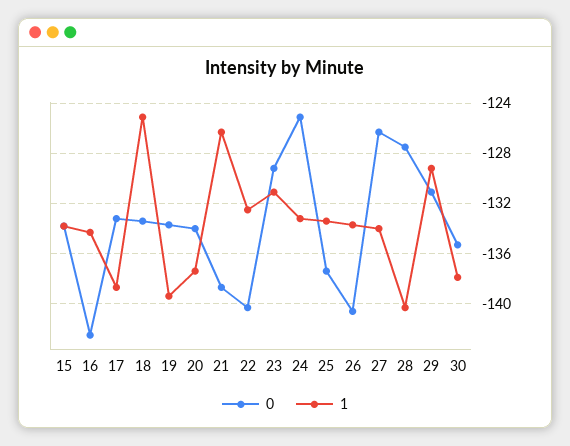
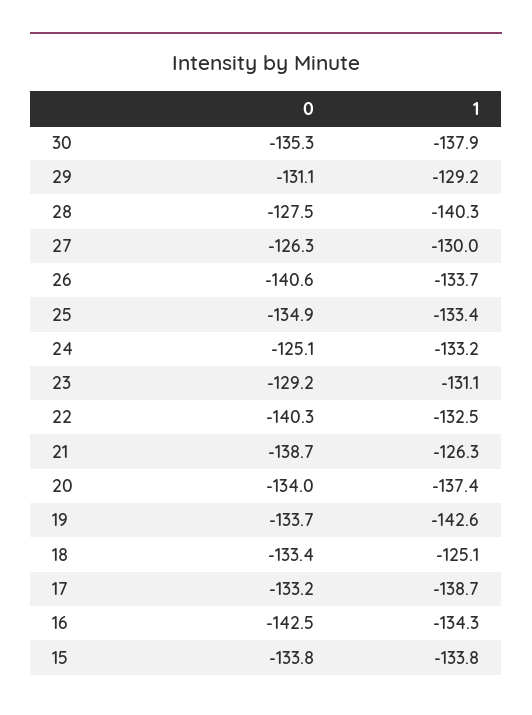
1, 19: -139.5 -> -142.6
0, 25: -137.5 -> -134.9
1, 27: -134 -> -130

